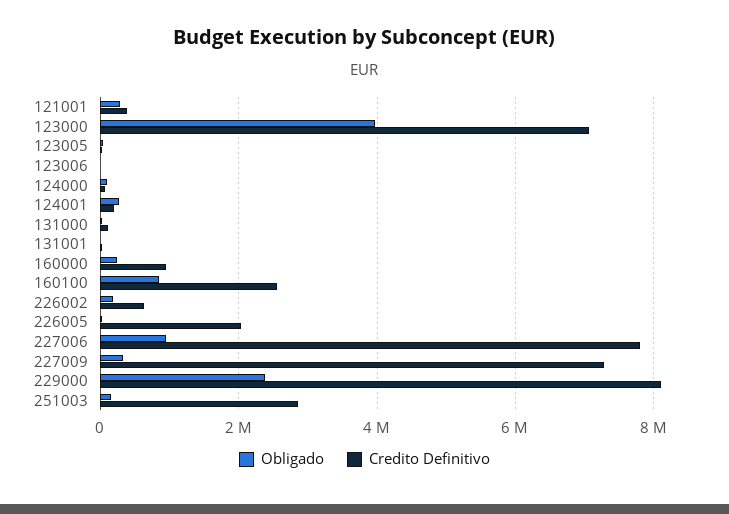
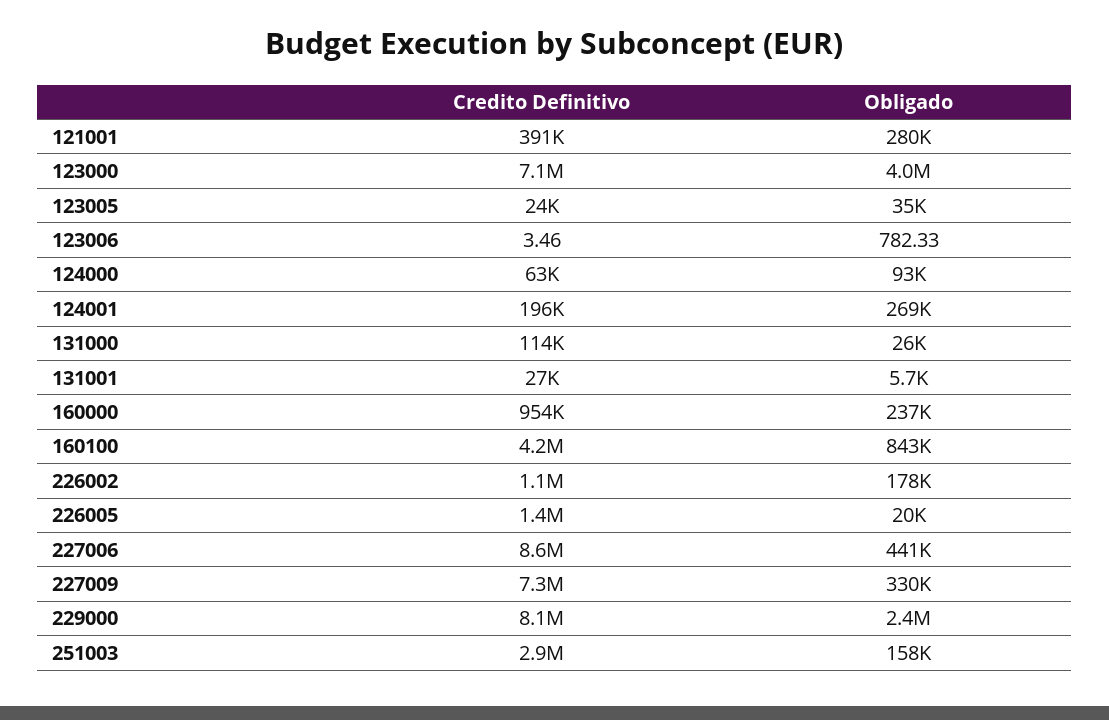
Credito Definitivo, 160100: 2600000 -> 4200000
Credito Definitivo, 226002: 600000 -> 1100000
Credito Definitivo, 226005: 2000000 -> 1400000
Obligado, 227006: 1000000 -> 441000
Credito Definitivo, 227006: 7800000 -> 8600000

